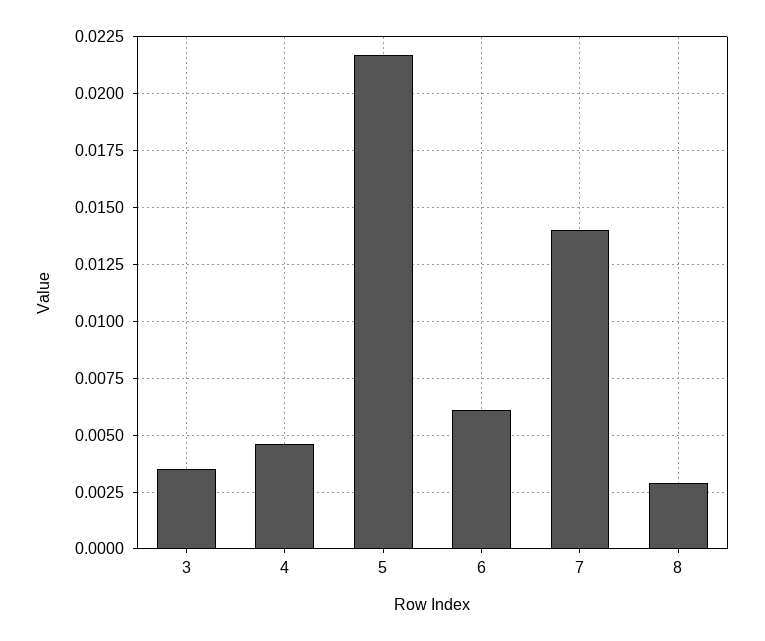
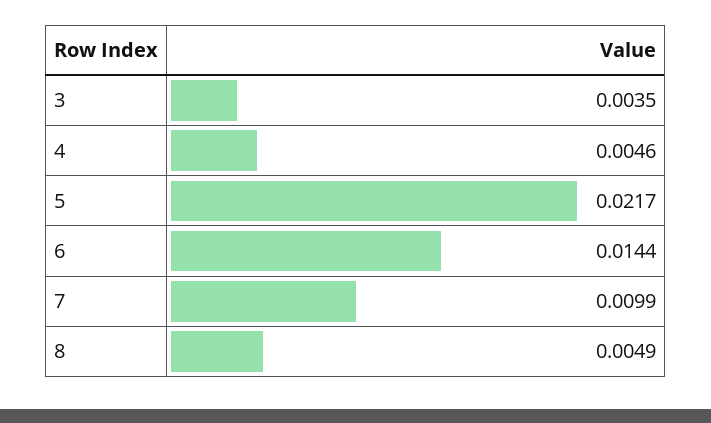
6: 0.006 -> 0.0144
7: 0.014 -> 0.0099
8: 0.003 -> 0.0049

